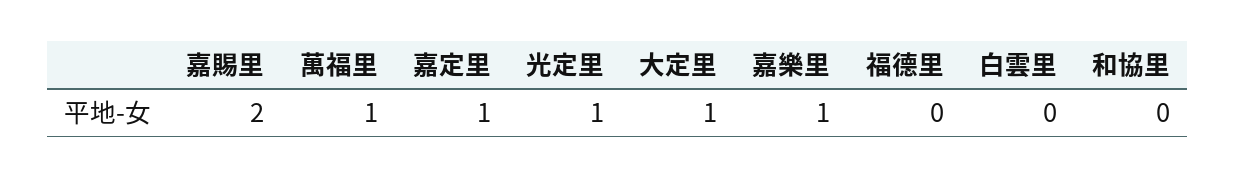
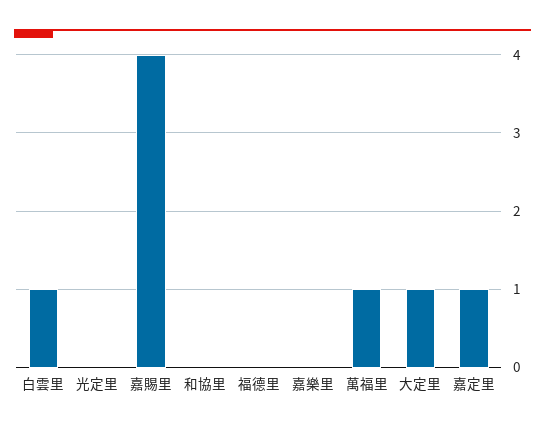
嘉賜里: 2 -> 4
光定里: 1 -> 0
嘉樂里: 1 -> 0
白雲里: 0 -> 1

